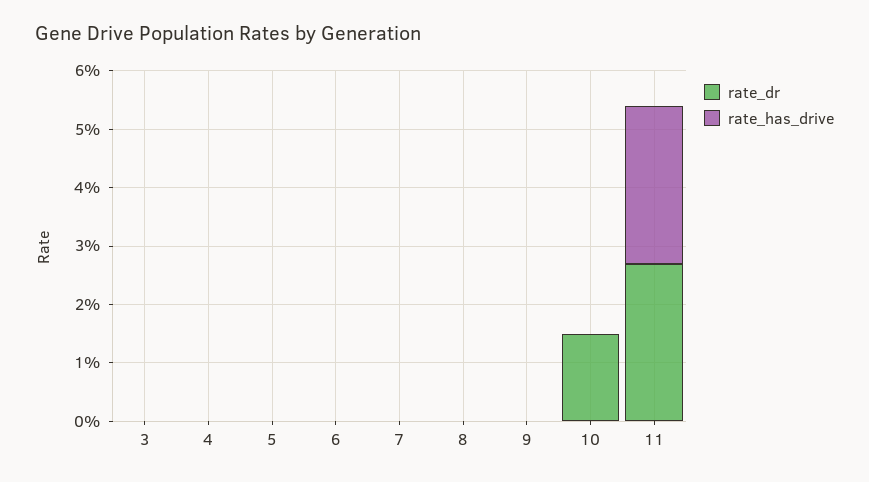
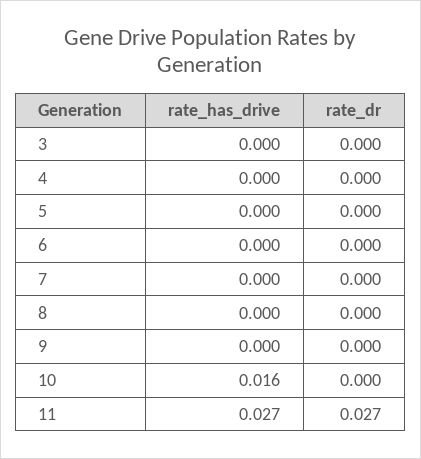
rate_dr, 10: 0.015 -> 0
rate_has_drive, 10: 0 -> 0.016

